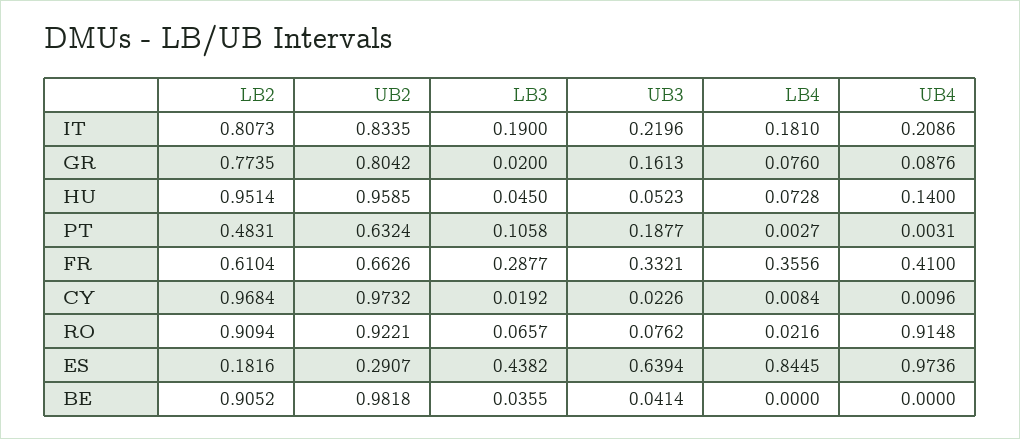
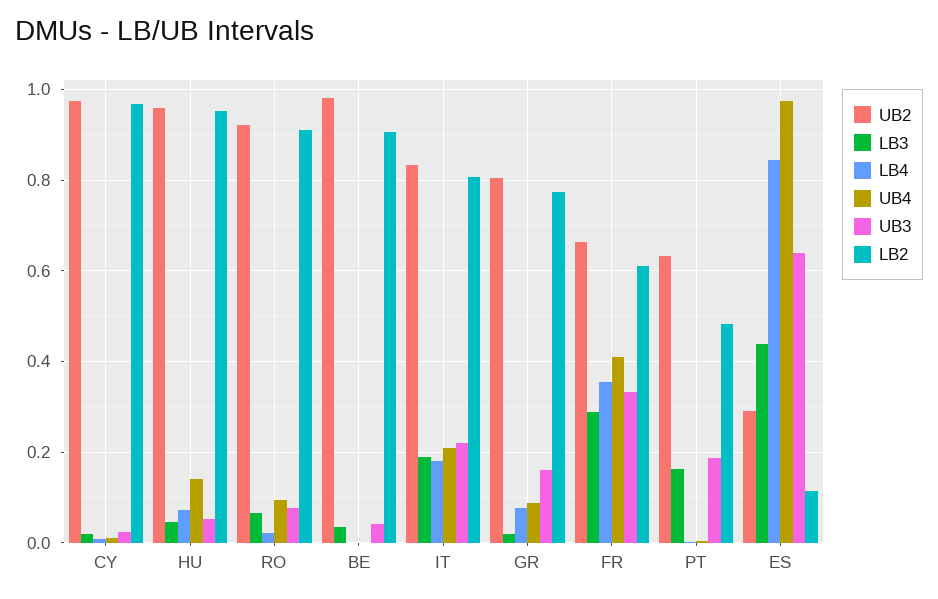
LB3, PT: 0.1058 -> 0.16
UB4, RO: 0.9148 -> 0.1
LB2, ES: 0.1816 -> 0.12

